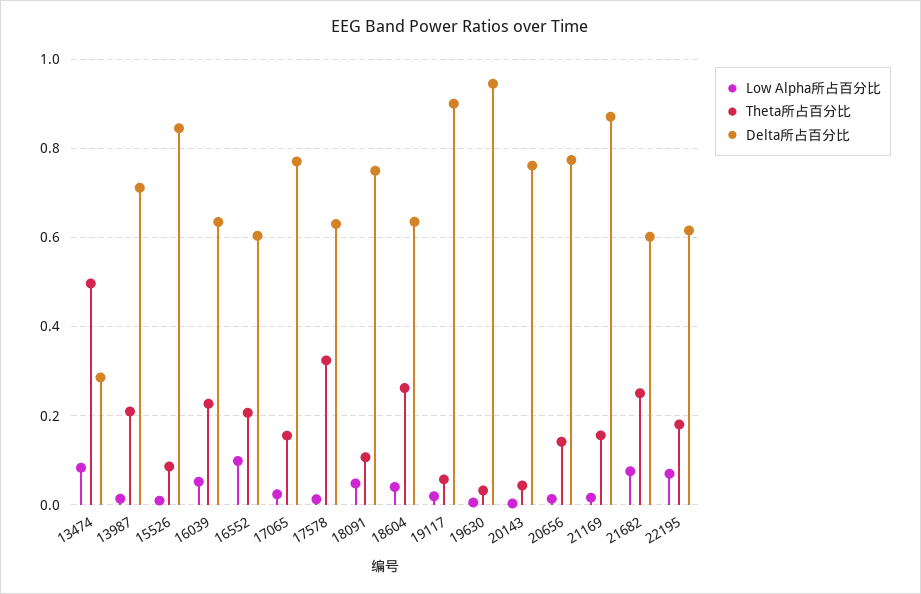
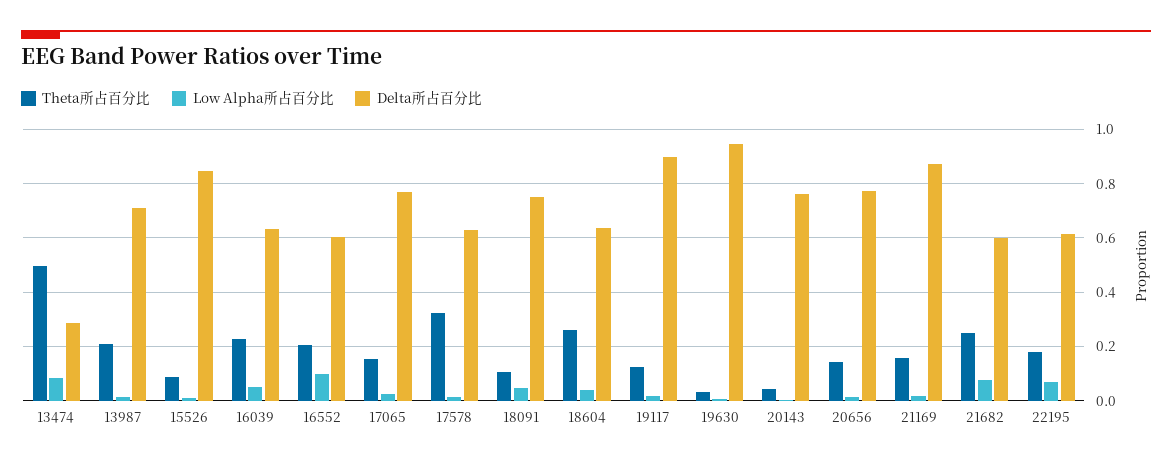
Theta所占百分比, 19117: 0.06 -> 0.125

